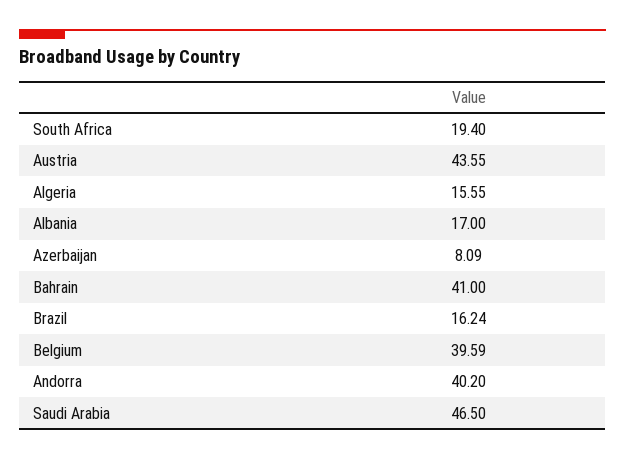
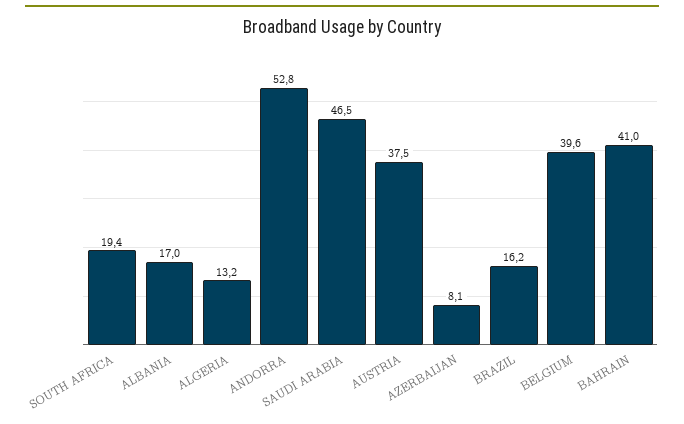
Austria: 43.55 -> 37.5
Algeria: 15.55 -> 13.2
Andorra: 40.2 -> 52.8

